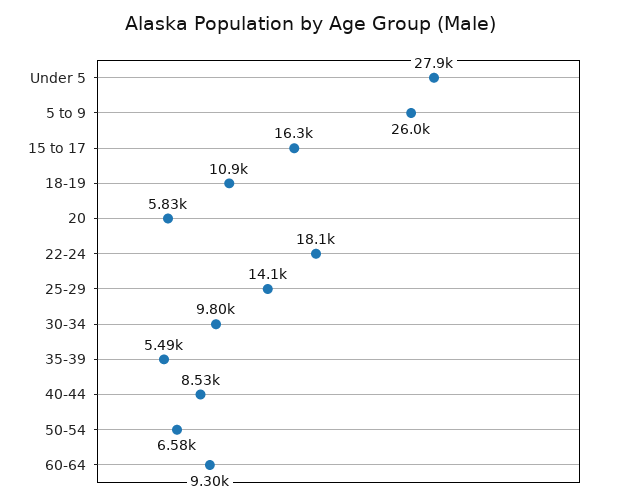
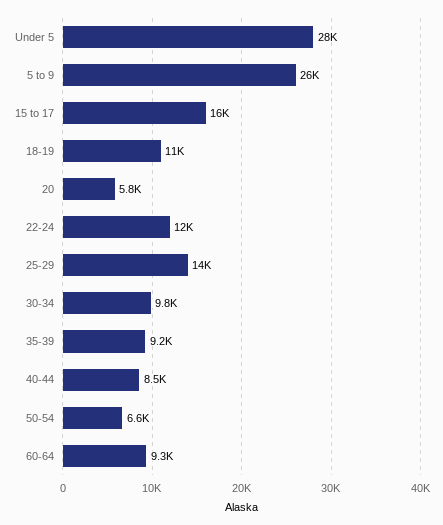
22-24: 18100 -> 12000
35-39: 5490 -> 9200

